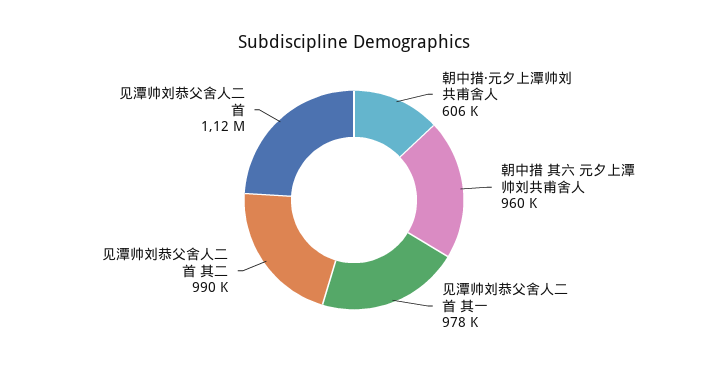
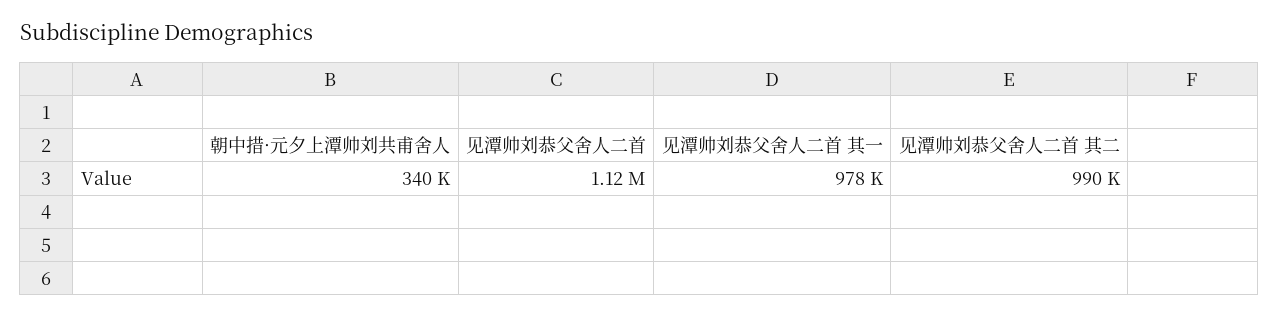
朝中措·元夕上潭帅刘共甫舍人: 606000 -> 340000
朝中措 其六 元夕上潭帅刘共甫舍人: 960000 -> none

